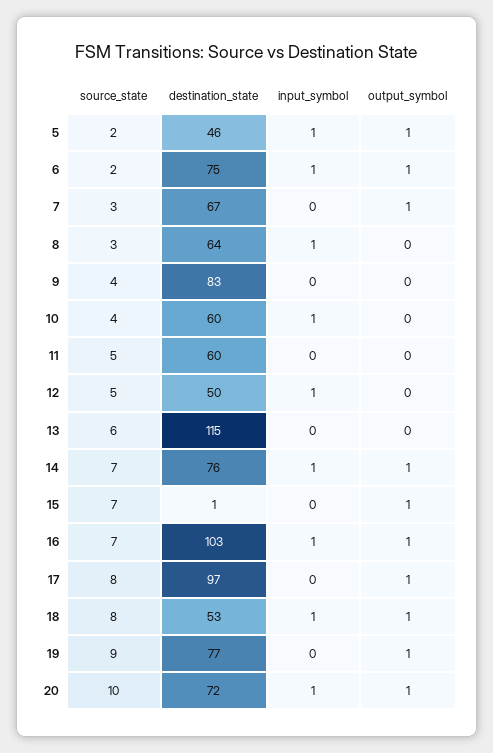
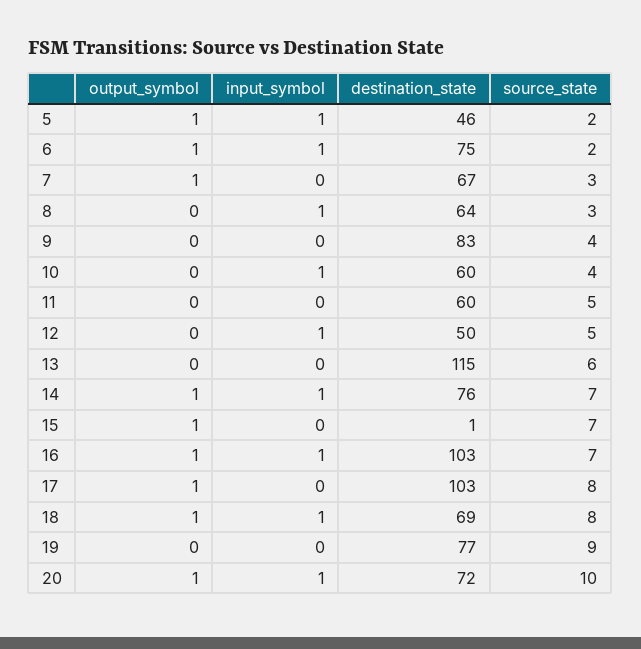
destination_state, 17: 97 -> 103
destination_state, 18: 53 -> 69
output_symbol, 19: 1 -> 0

